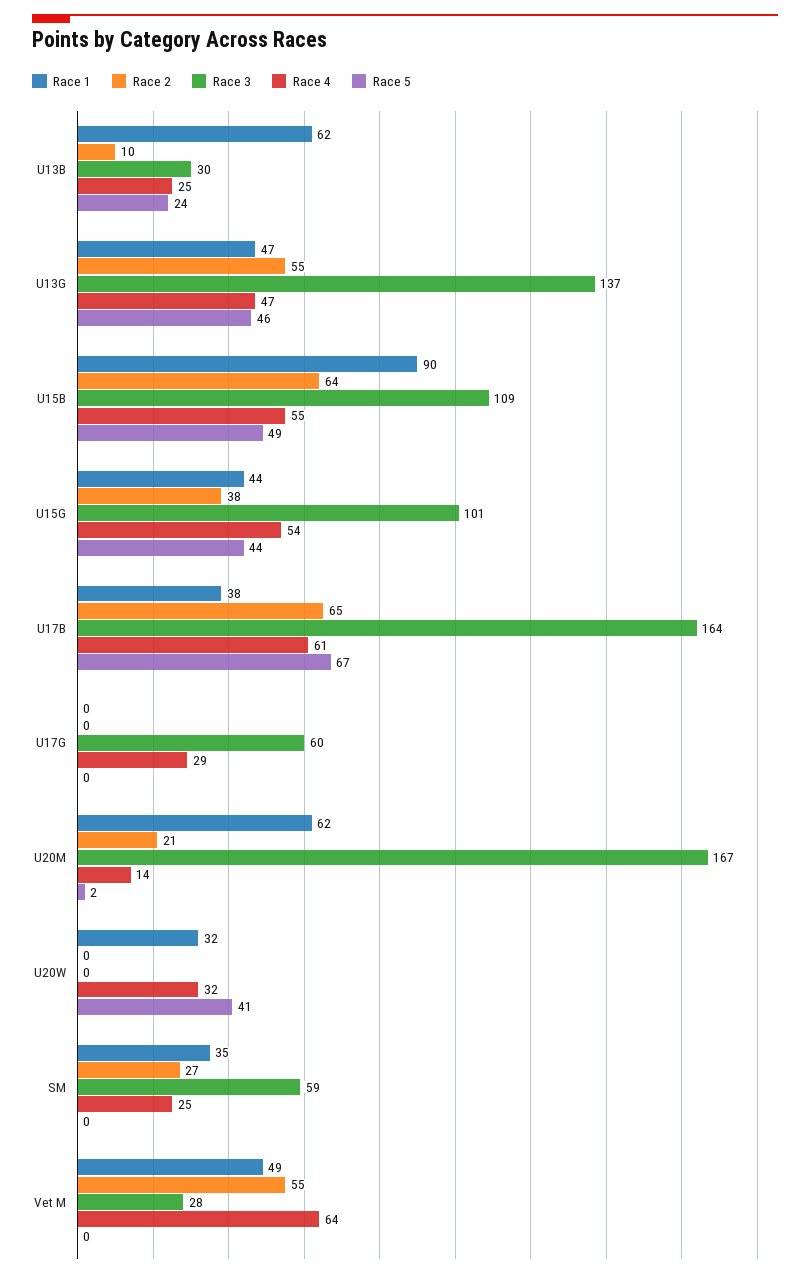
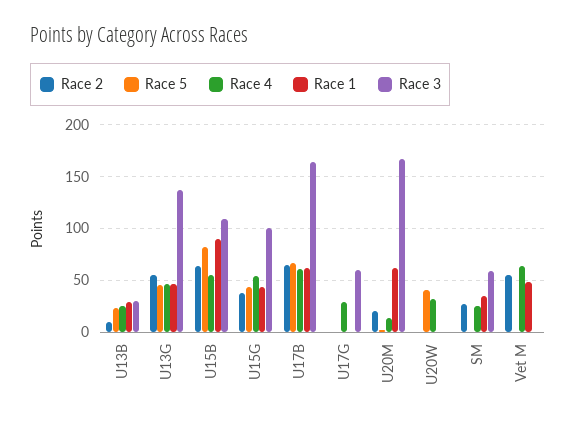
Race 1, U13B: 62 -> 30
Race 5, U15B: 49 -> 80
Race 1, U17B: 38 -> 60
Race 1, U20W: 32 -> 0
Race 3, Vet M: 28 -> 0

